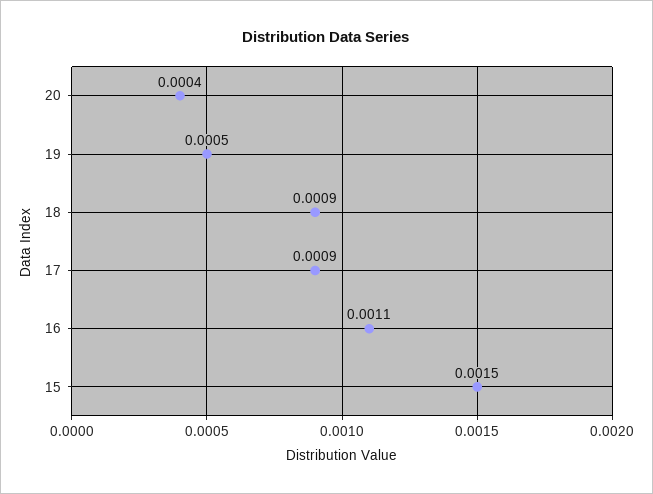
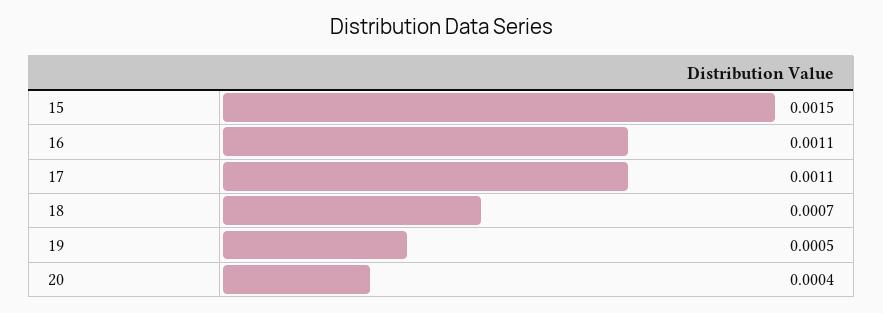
18: 0.0009 -> 0.0007
17: 0.0009 -> 0.0011

